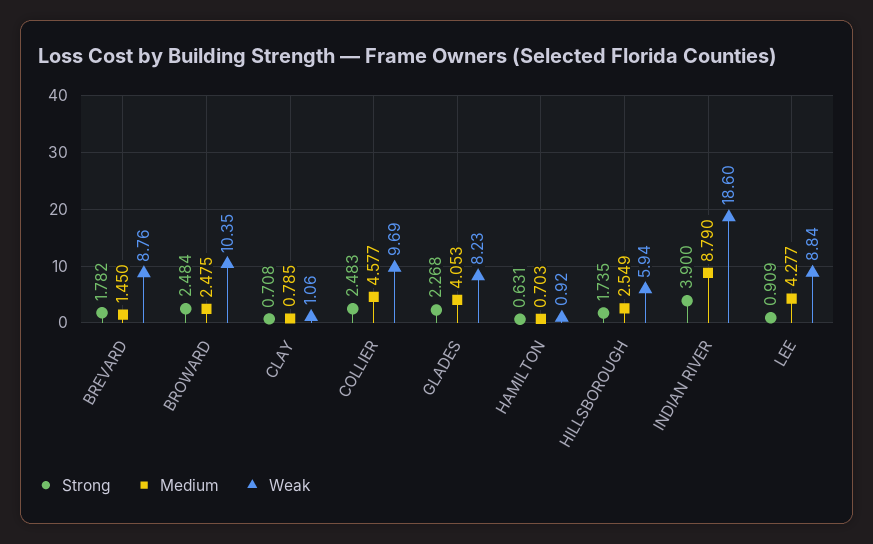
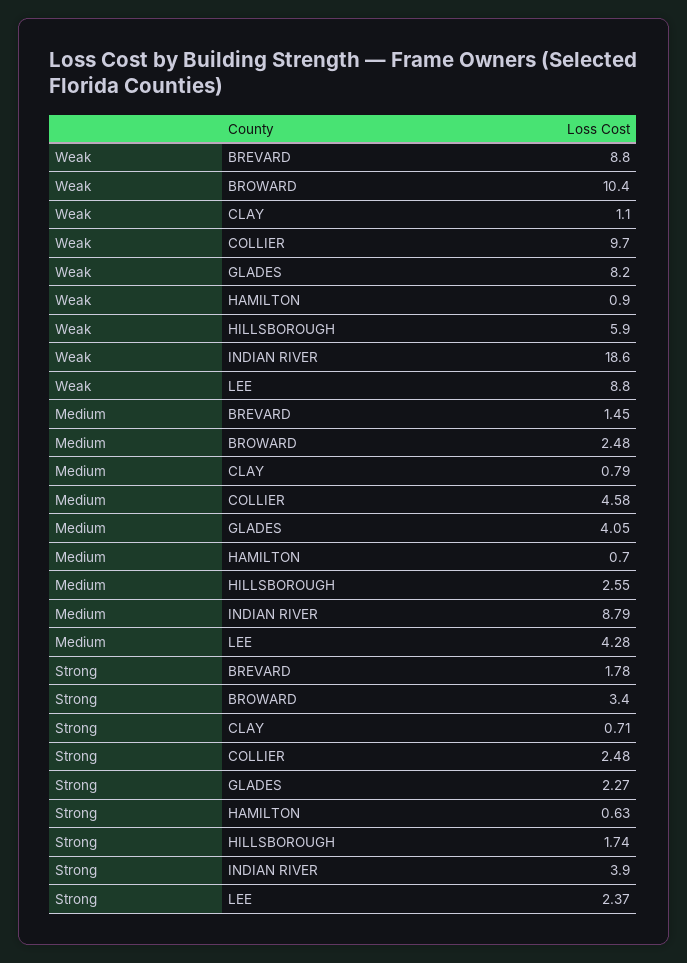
Strong, BROWARD: 2.484 -> 3.4
Strong, LEE: 0.909 -> 2.37

